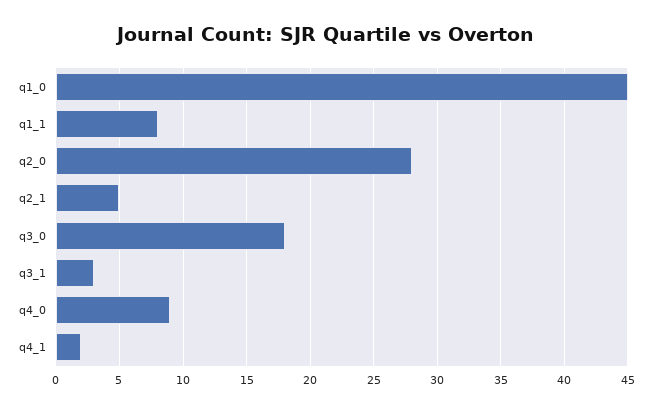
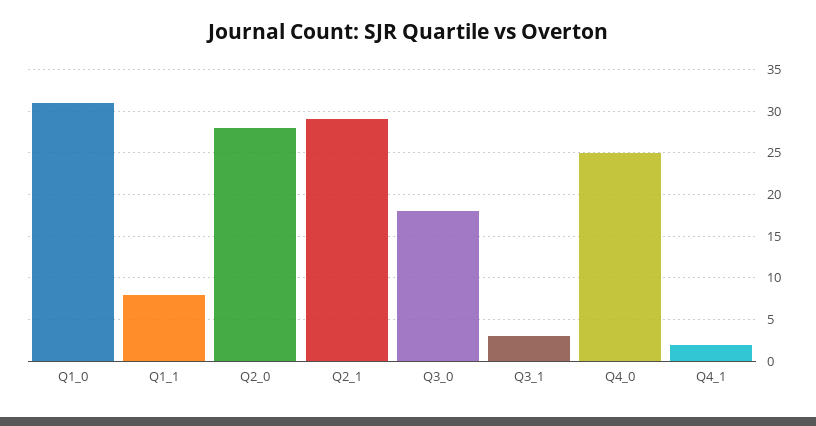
q1_0: 45 -> 31
q2_1: 5 -> 29
q4_0: 9 -> 25

